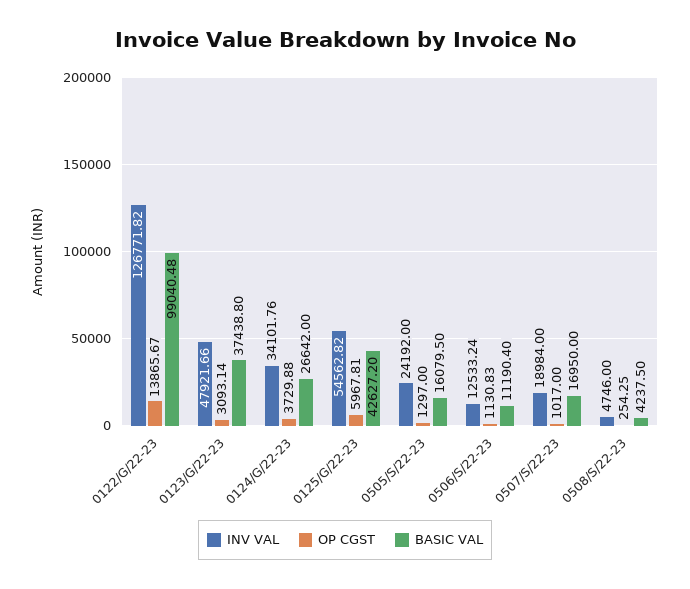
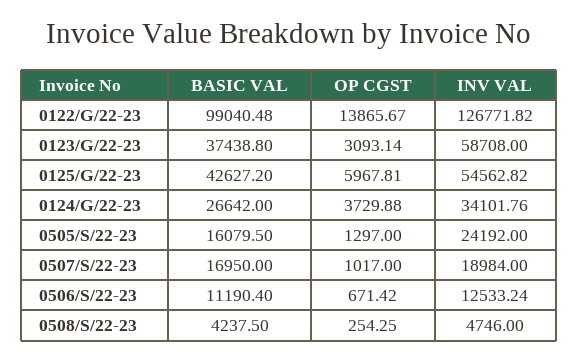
INV VAL, 0123/G/22-23: 47921.66 -> 58708
OP CGST, 0506/S/22-23: 1130.83 -> 671.42

